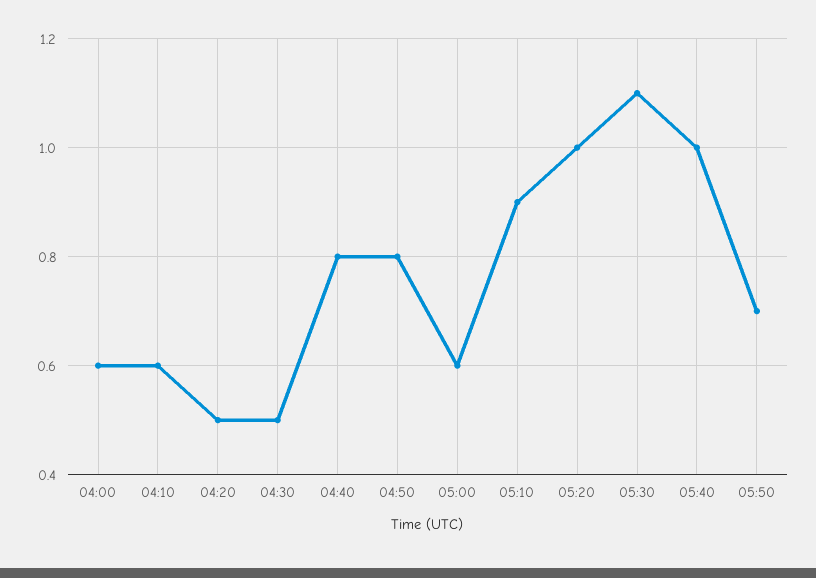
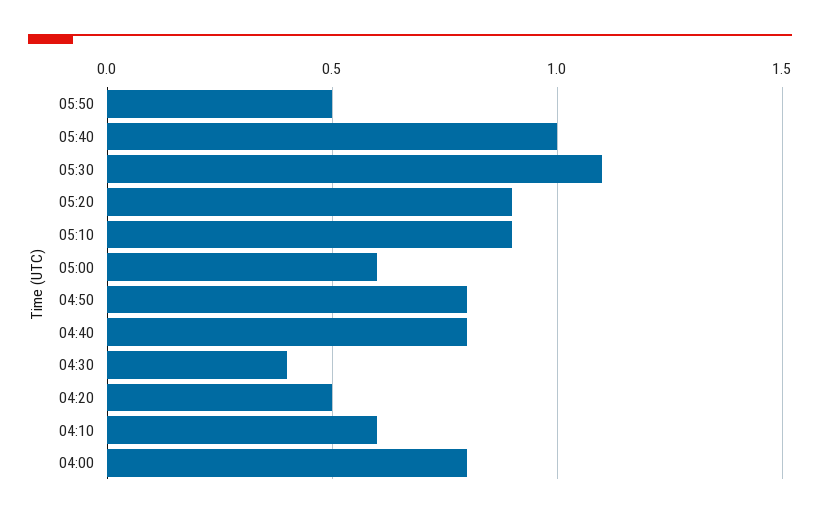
04:00: 0.6 -> 0.8
04:30: 0.5 -> 0.4
05:20: 1 -> 0.9
05:50: 0.7 -> 0.5

